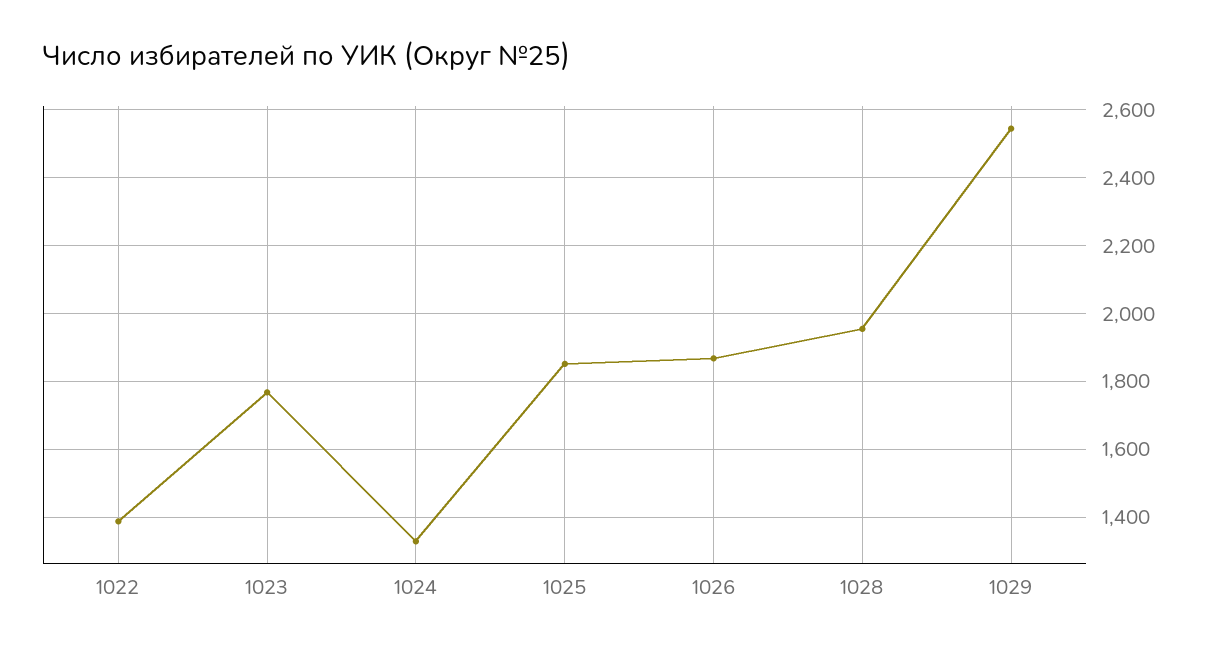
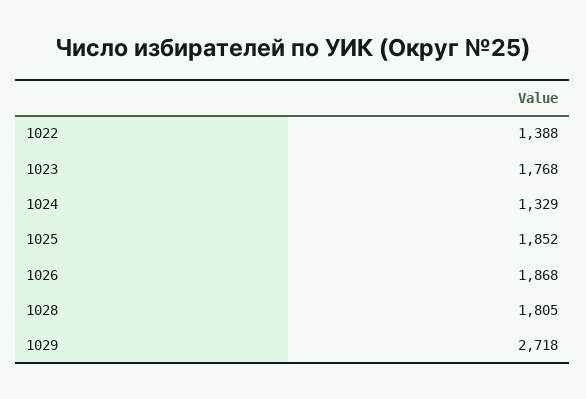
1028: 1960 -> 1805
1029: 2540 -> 2718

